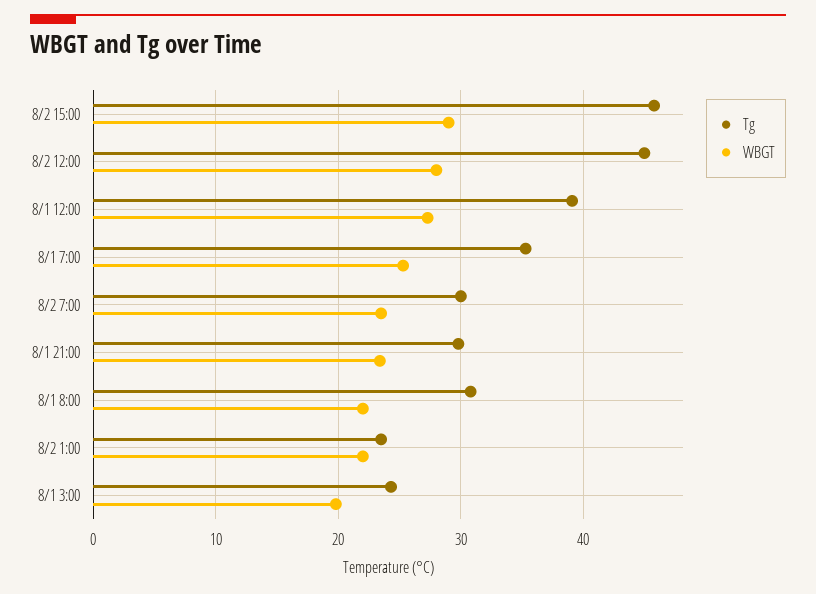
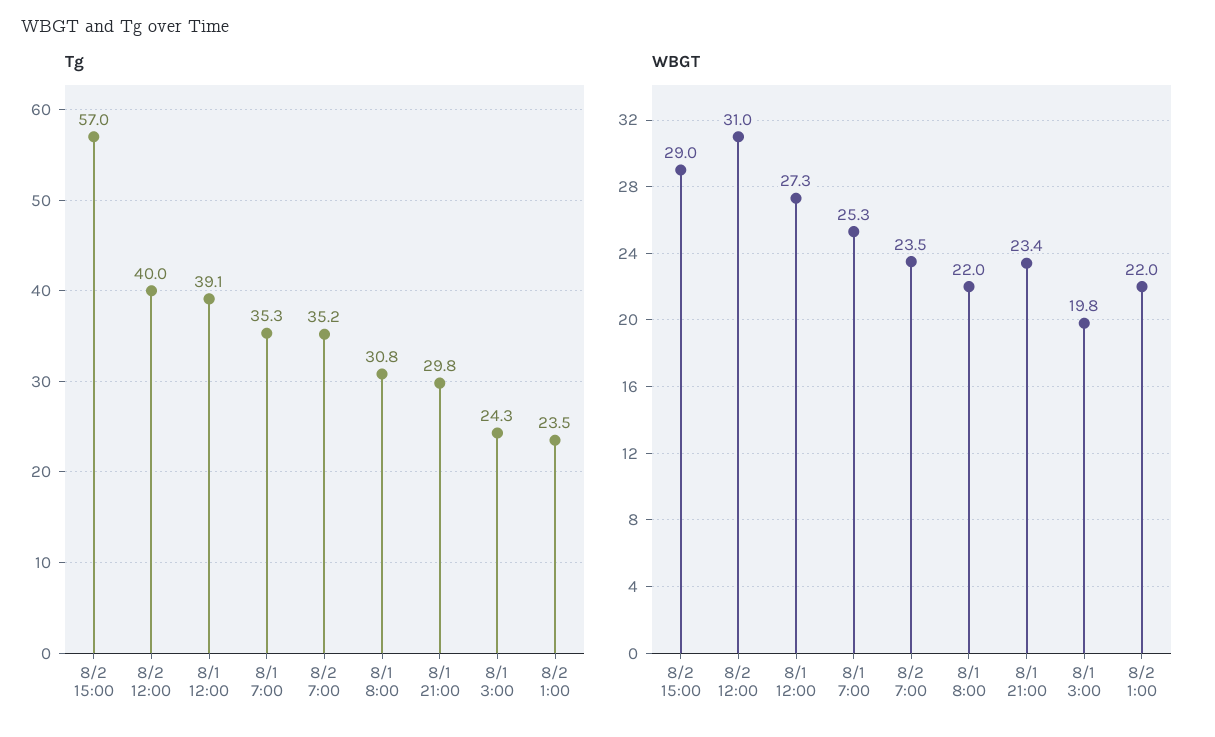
Tg, 8/2 15:00: 46 -> 57
Tg, 8/2 12:00: 45 -> 40
WBGT, 8/2 12:00: 28 -> 31
Tg, 8/2 7:00: 30 -> 35.2

